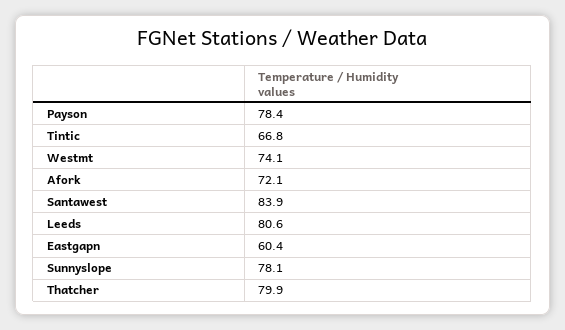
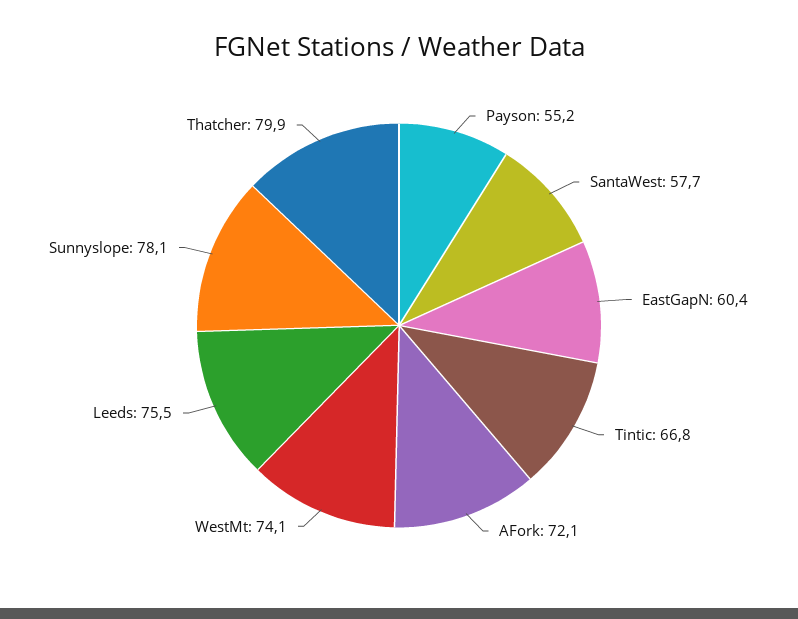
Payson: 78.4 -> 55.2
Santawest: 83.9 -> 57.7
Leeds: 80.6 -> 75.5

